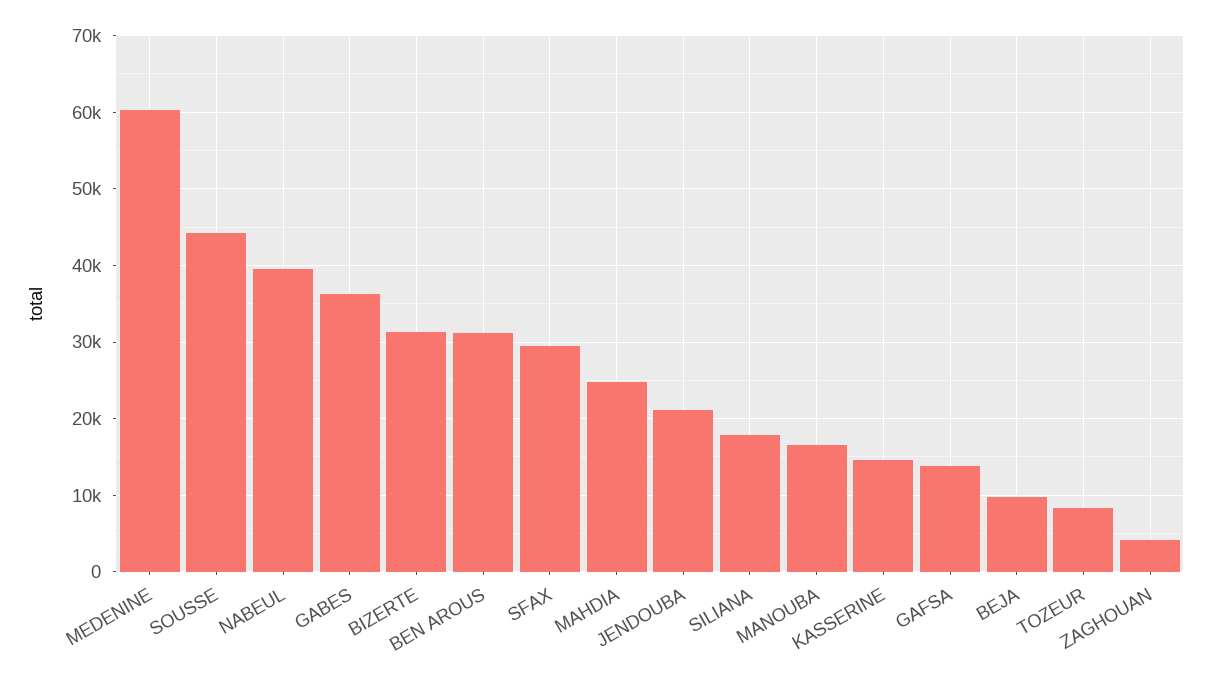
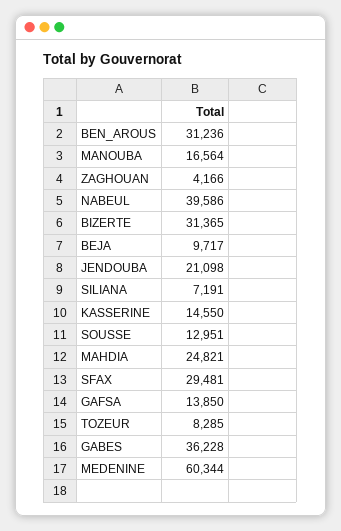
SOUSSE: 44000 -> 12951
SILIANA: 18000 -> 7191

